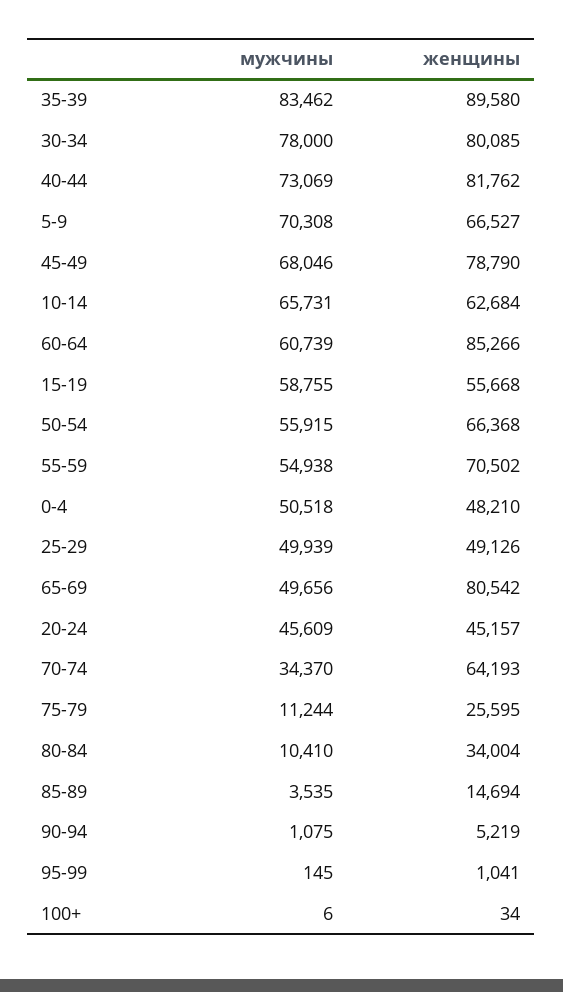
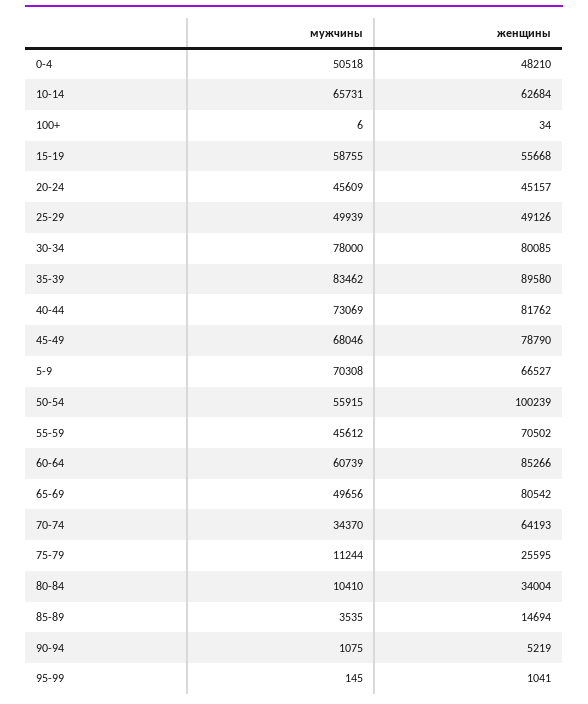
женщины, 50-54: 66368 -> 100239
мужчины, 55-59: 54938 -> 45612

